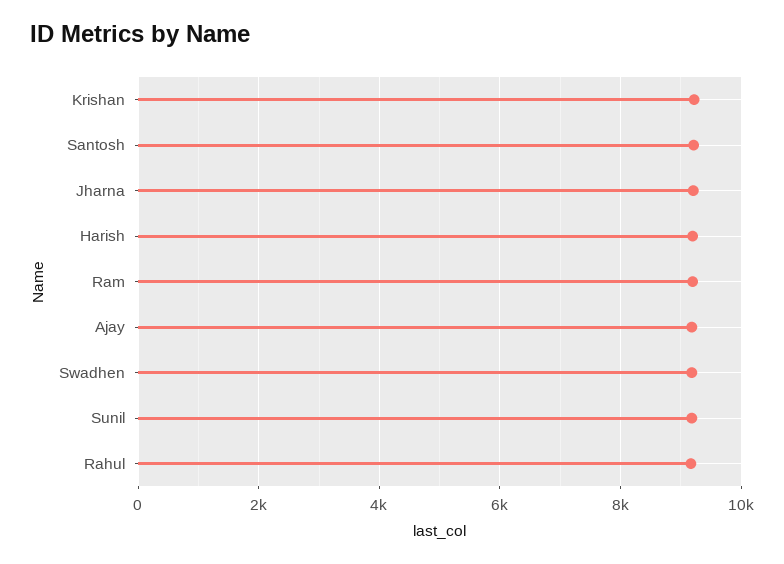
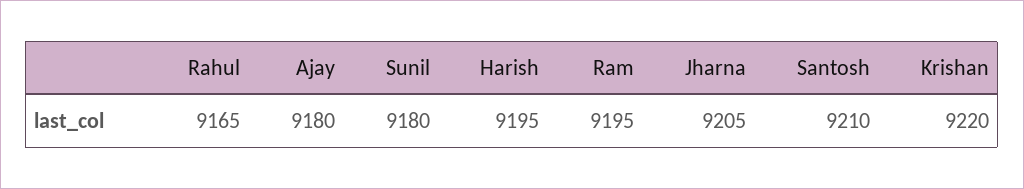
Swadhen: 9200 -> none

